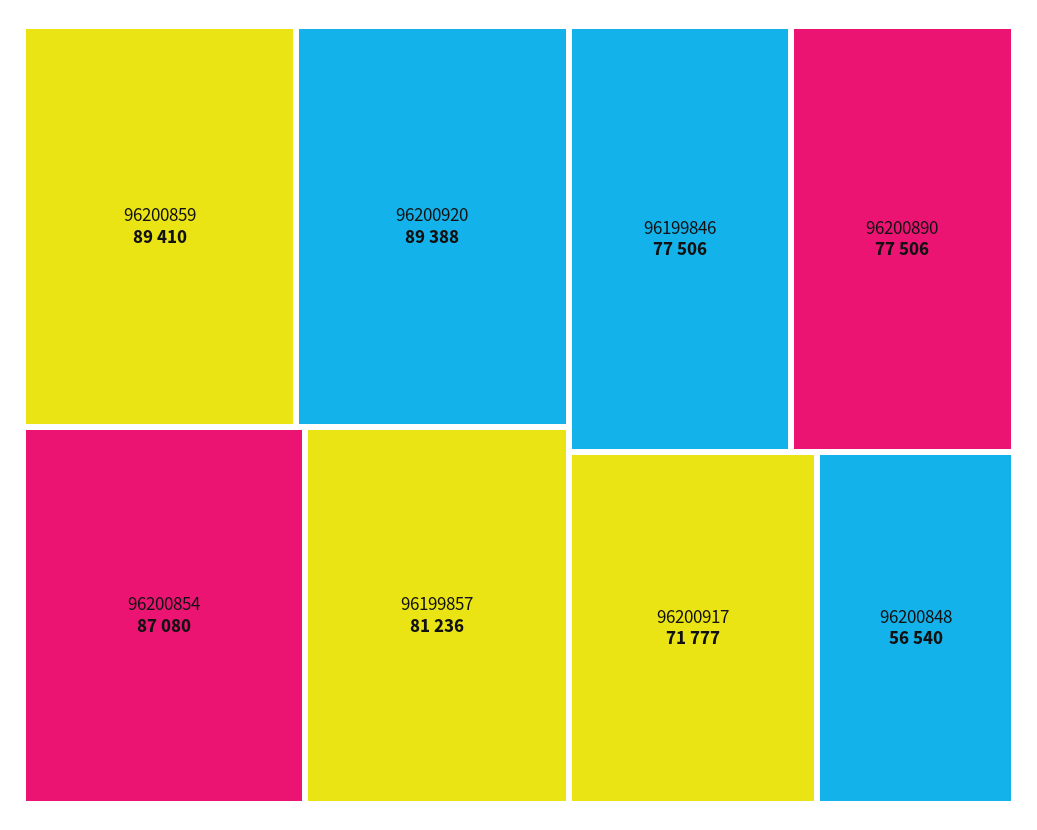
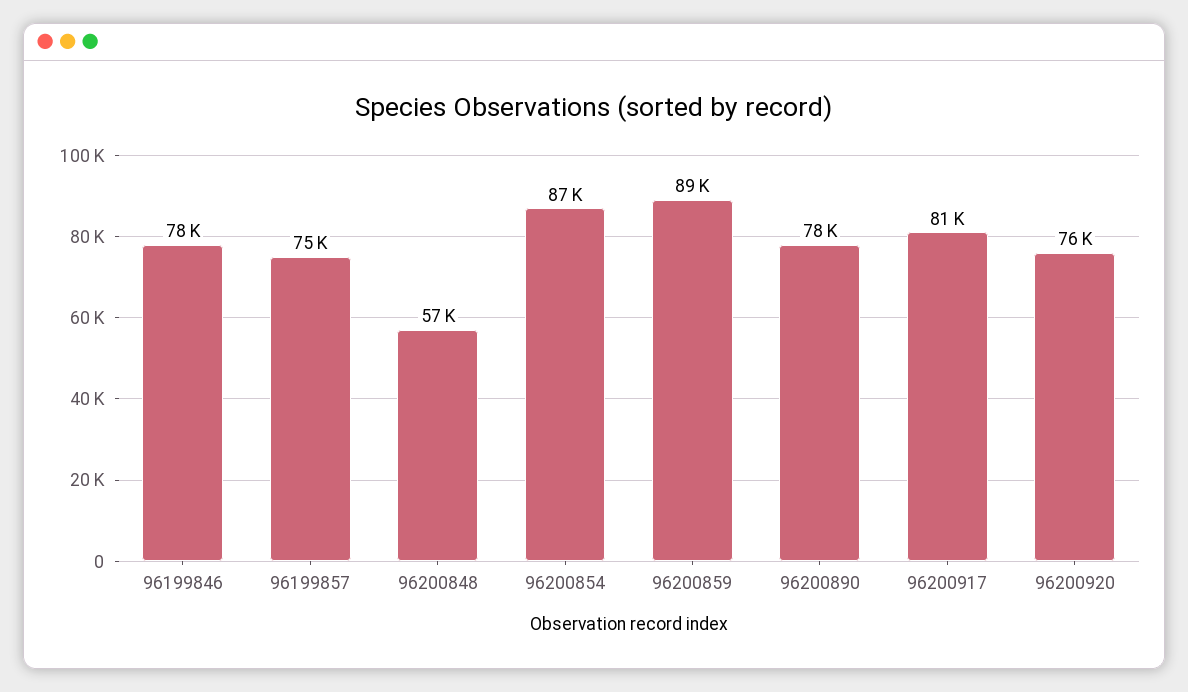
96200920: 89388 -> 76000
96199857: 81236 -> 75000
96200917: 71777 -> 81000

